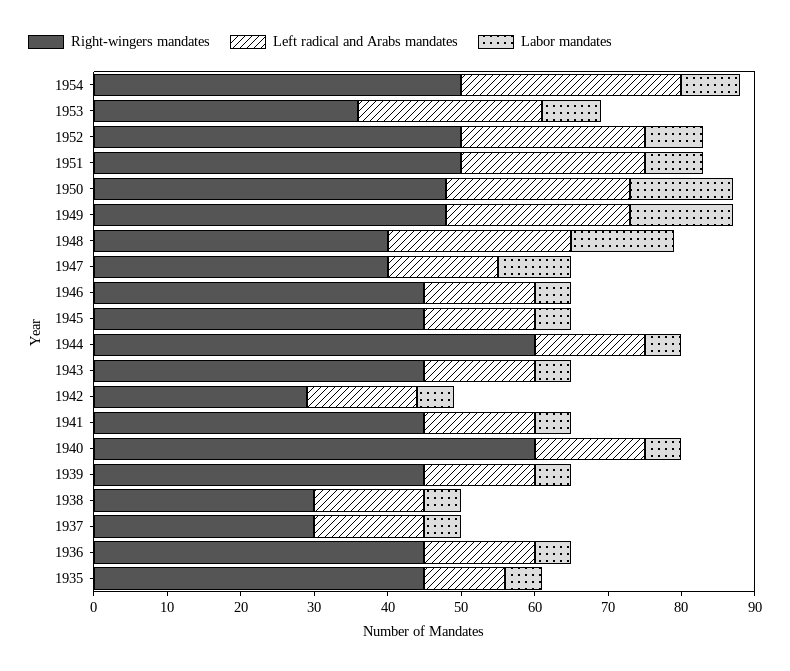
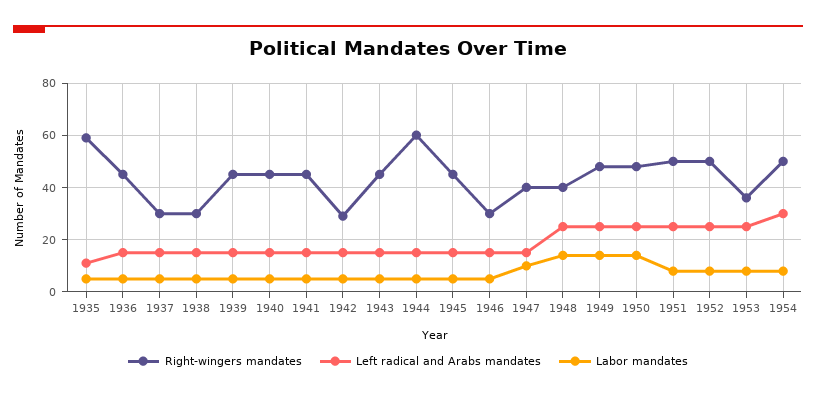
Right-wingers mandates, 1946: 45 -> 30
Right-wingers mandates, 1940: 60 -> 45
Right-wingers mandates, 1935: 45 -> 60

